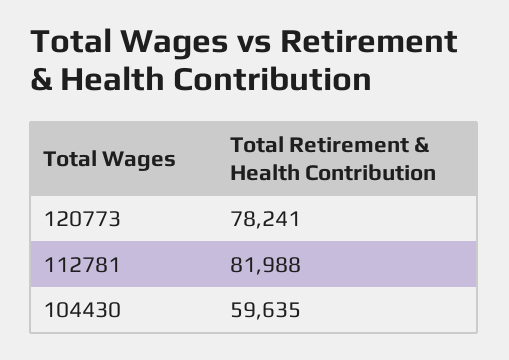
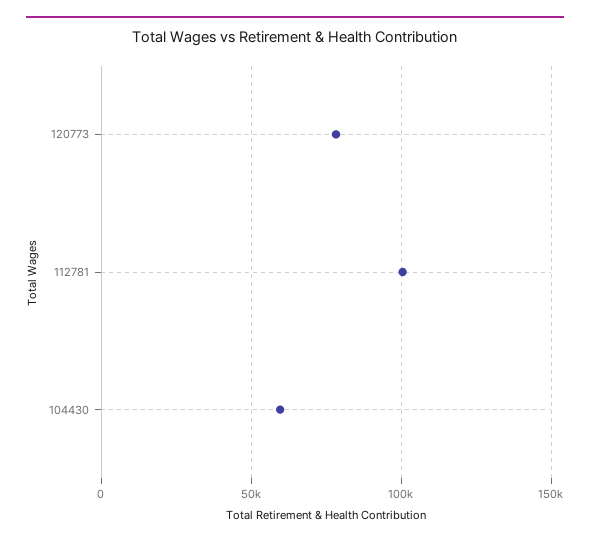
112781: 81988 -> 100000

